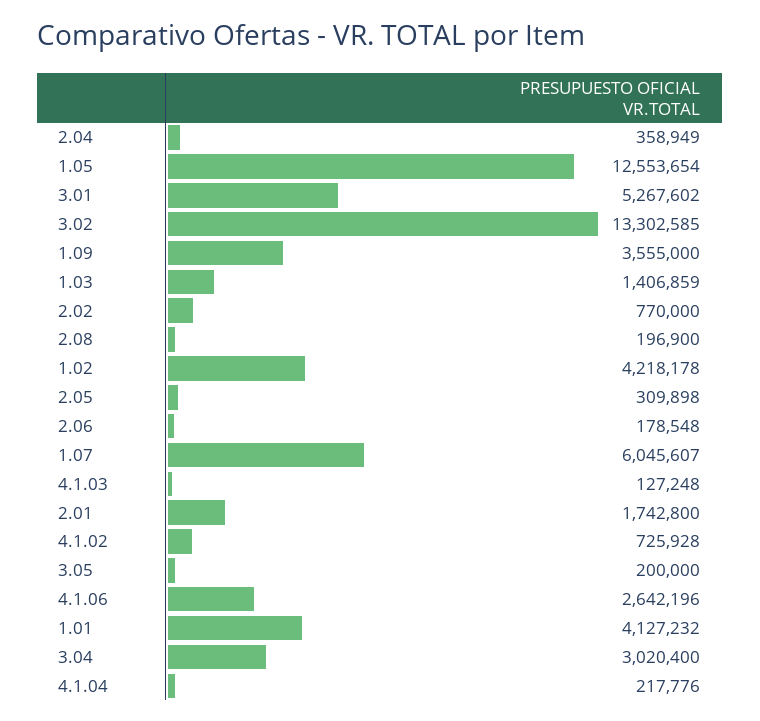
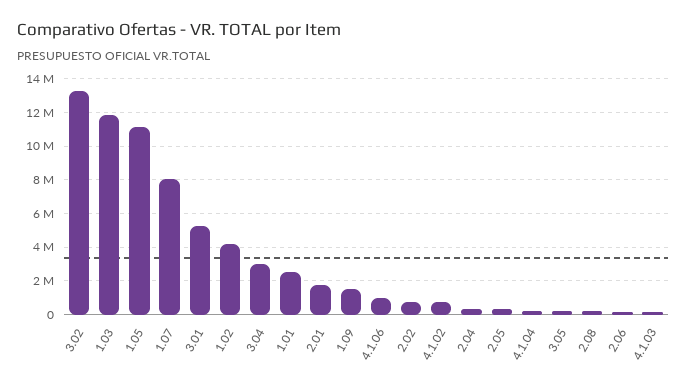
1.05: 12553654 -> 11000000
1.09: 3555000 -> 1500000
1.03: 1406859 -> 12000000
1.07: 6045607 -> 8000000
4.1.06: 2642196 -> 1000000
1.01: 4127232 -> 2500000

